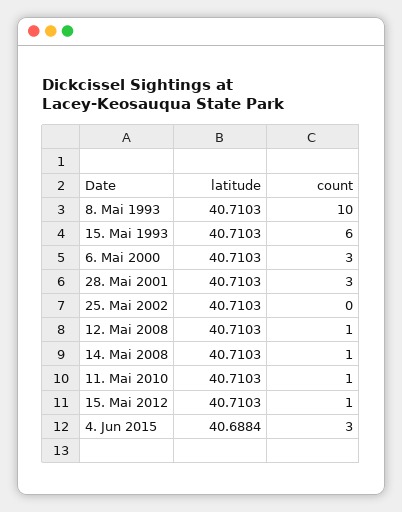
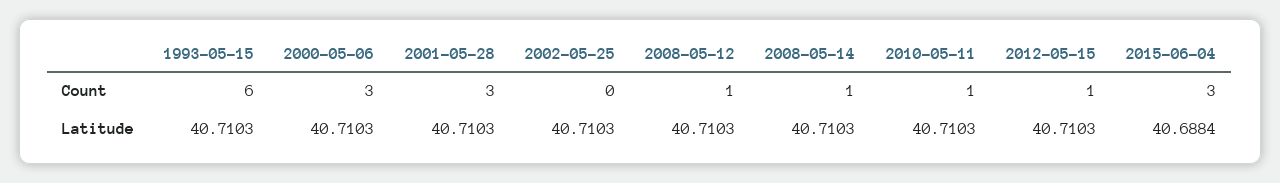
latitude, 8. Mai 1993: 40.7103 -> none
count, 8. Mai 1993: 10 -> none

